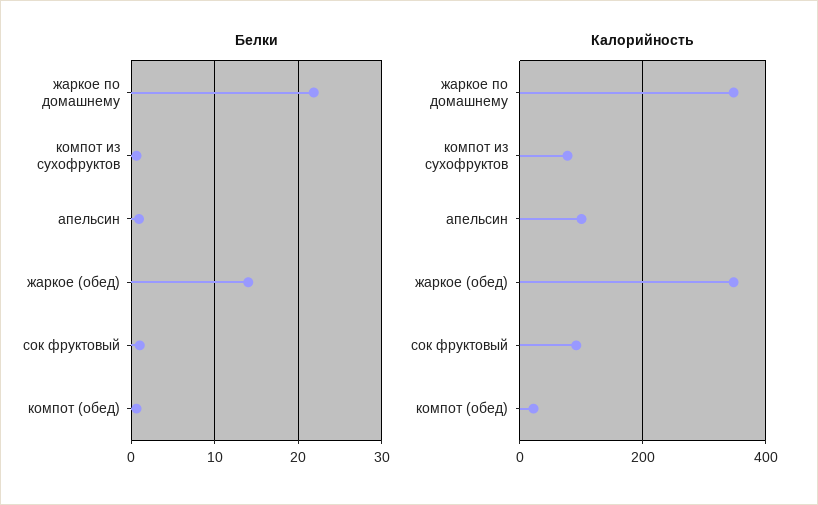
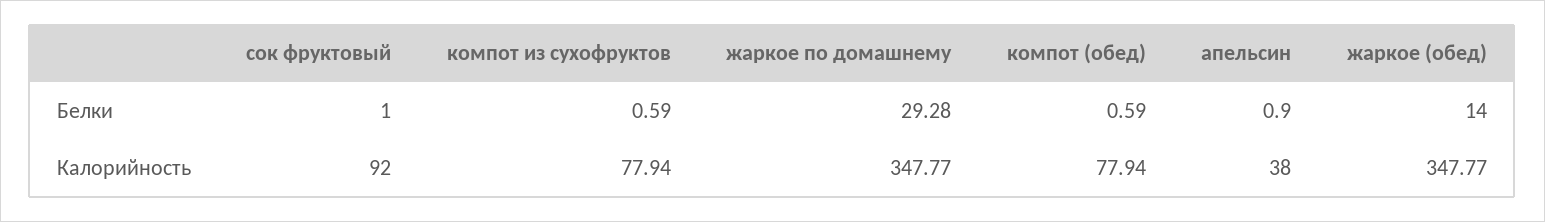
Белки, жаркое по домашнему: 22 -> 29.28
Калорийность, апельсин: 100 -> 38
Калорийность, компот (обед): 20 -> 77.94

